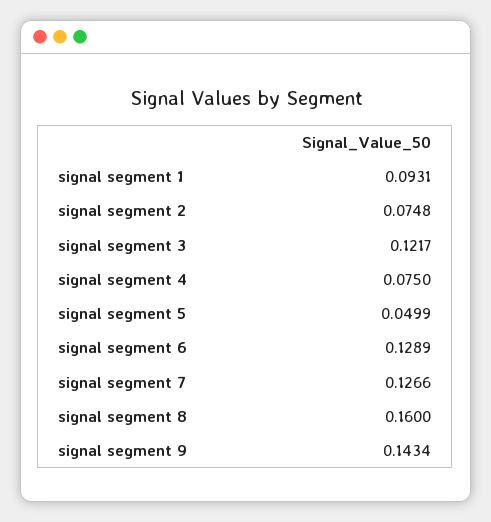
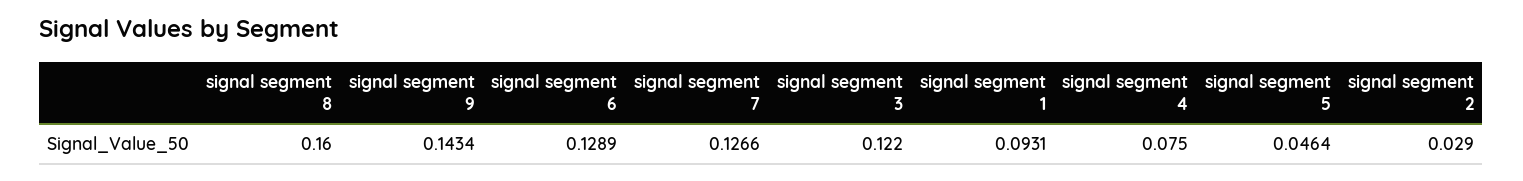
signal segment 2: 0.0748 -> 0.029
signal segment 3: 0.1217 -> 0.122
signal segment 5: 0.0499 -> 0.0464

